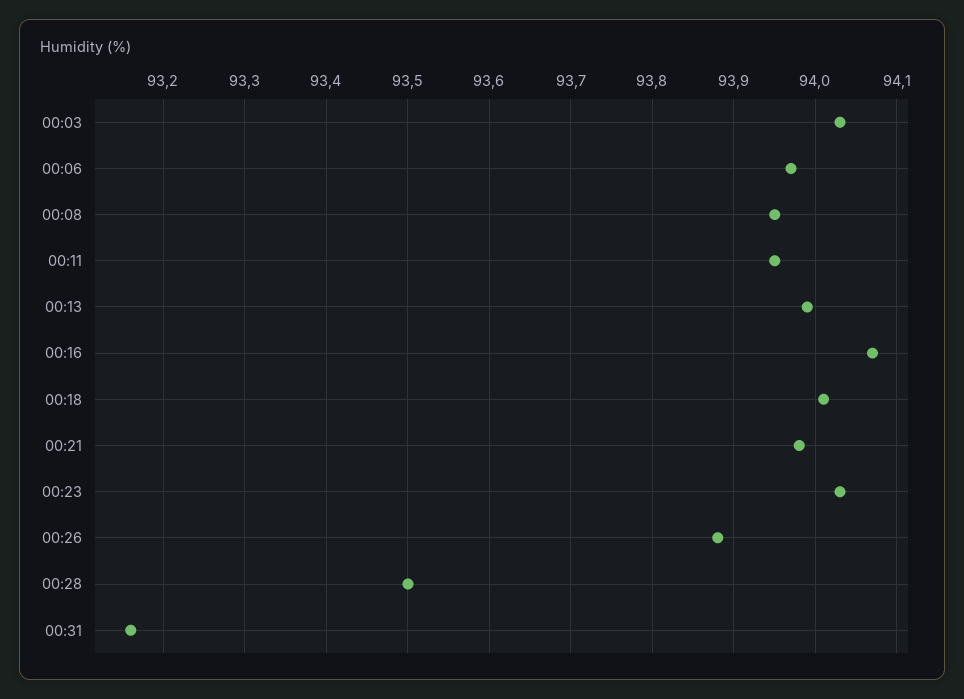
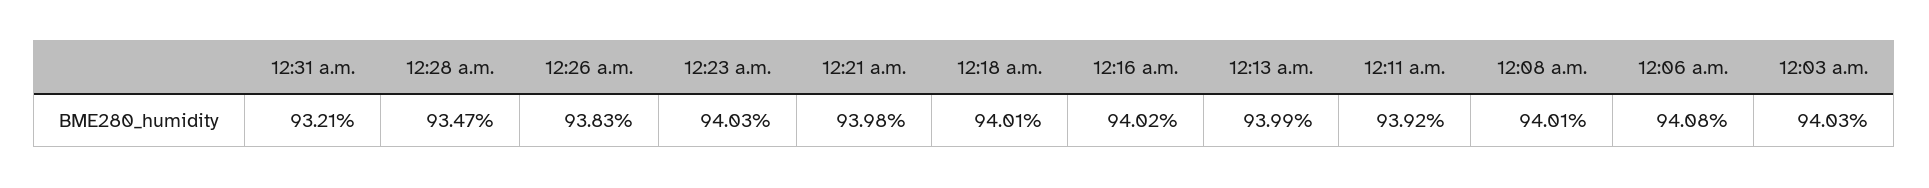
00:06: 93.97 -> 94.08
00:08: 93.95 -> 94.01
00:11: 93.95 -> 93.92
00:16: 94.07 -> 94.02
00:26: 93.88 -> 93.83
00:28: 93.5 -> 93.47
00:31: 93.16 -> 93.21

